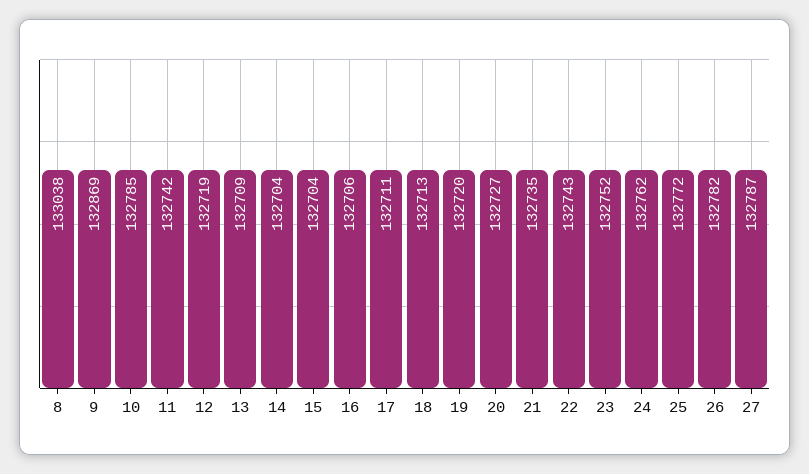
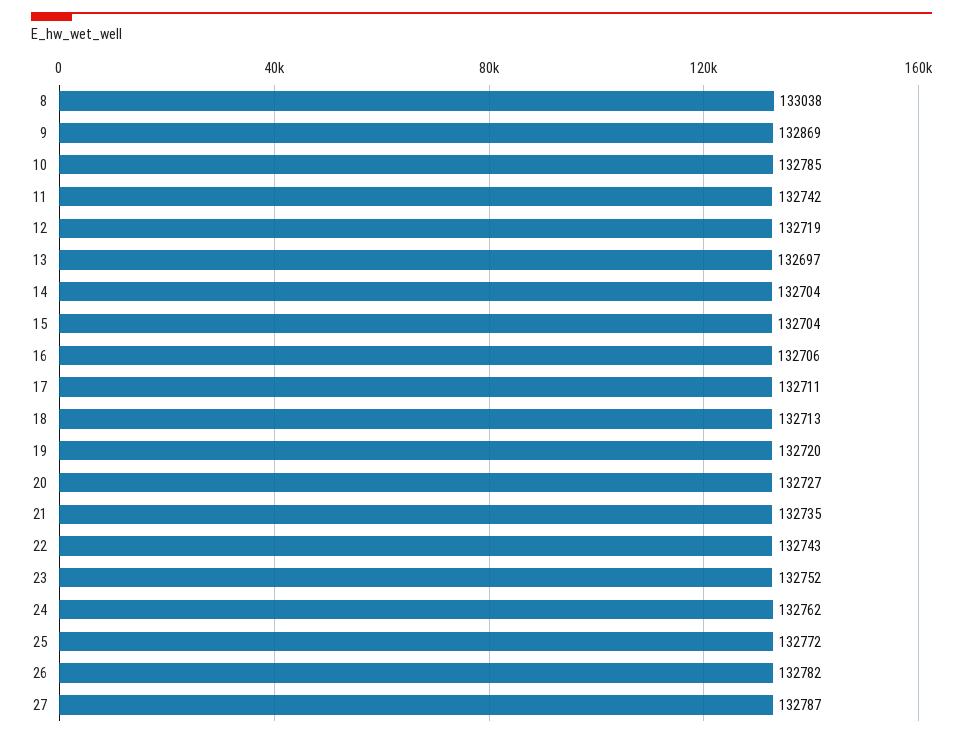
13: 132709 -> 132697

